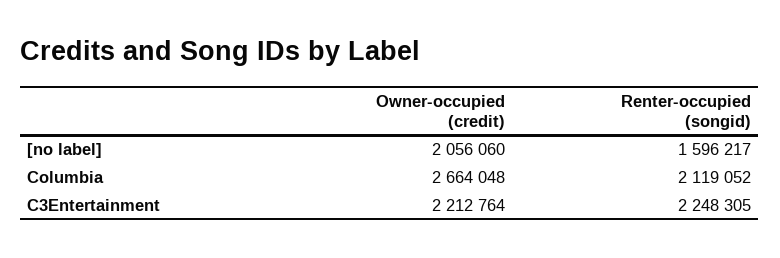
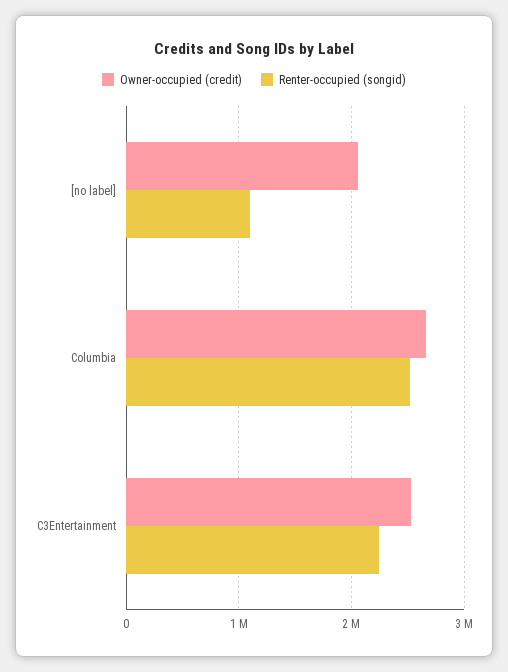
Renter-occupied (songid), [no label]: 1596217 -> 1100000
Renter-occupied (songid), Columbia: 2119052 -> 2500000
Owner-occupied (credit), C3Entertainment: 2212764 -> 2500000

